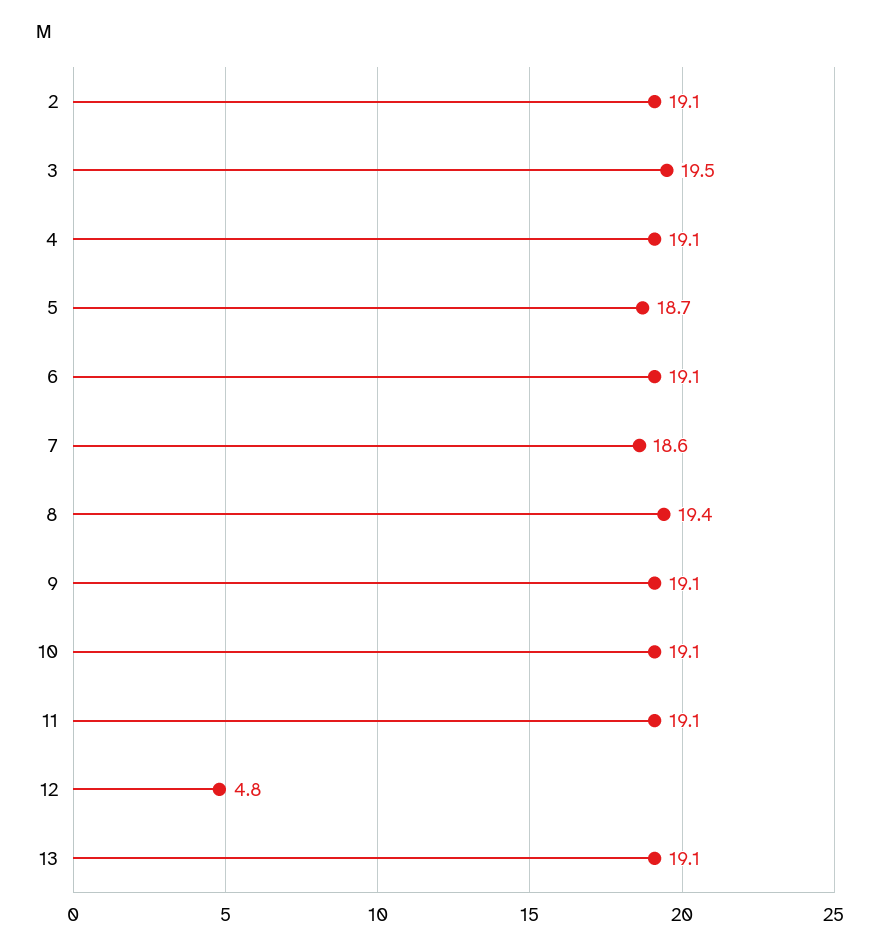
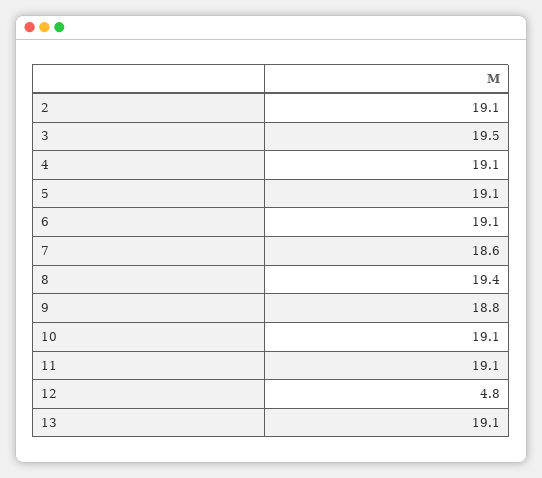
5: 18.7 -> 19.1
9: 19.1 -> 18.8

